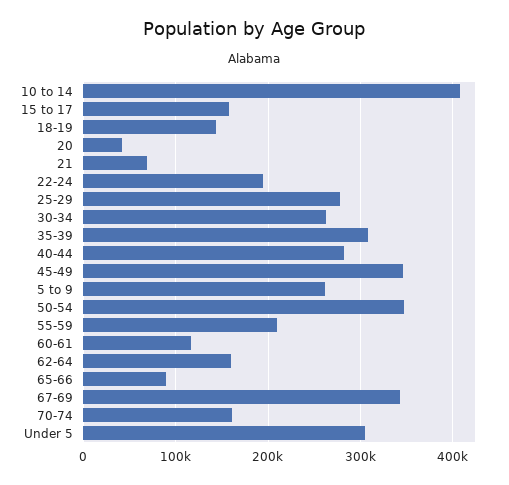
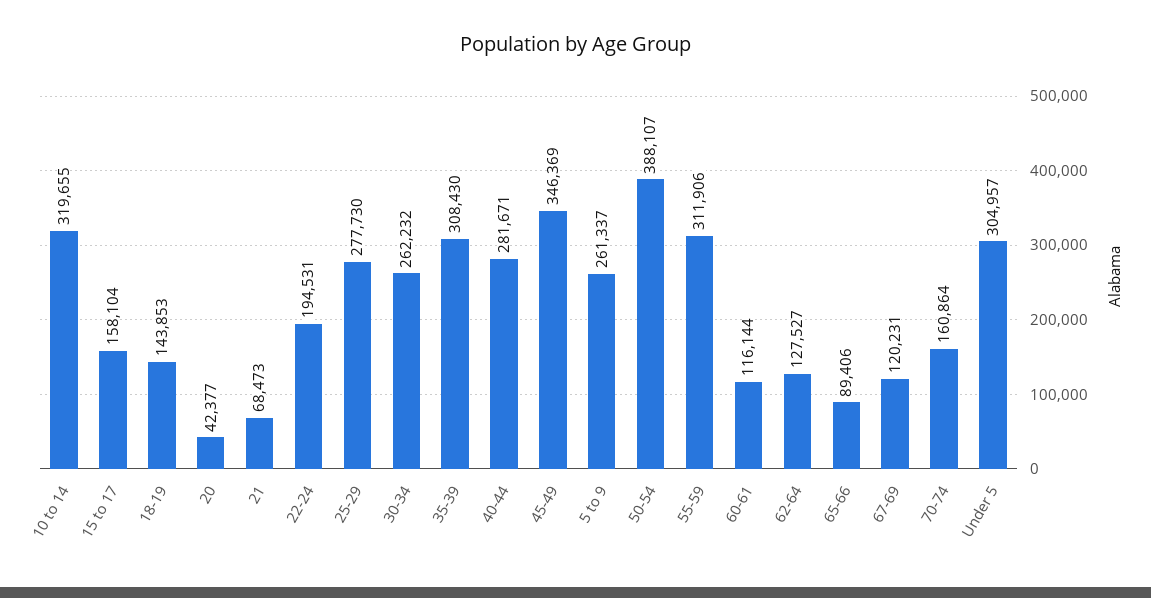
10 to 14: 410000 -> 319655
50-54: 350000 -> 388107
55-59: 210000 -> 311906
62-64: 160000 -> 127527
67-69: 340000 -> 120231

